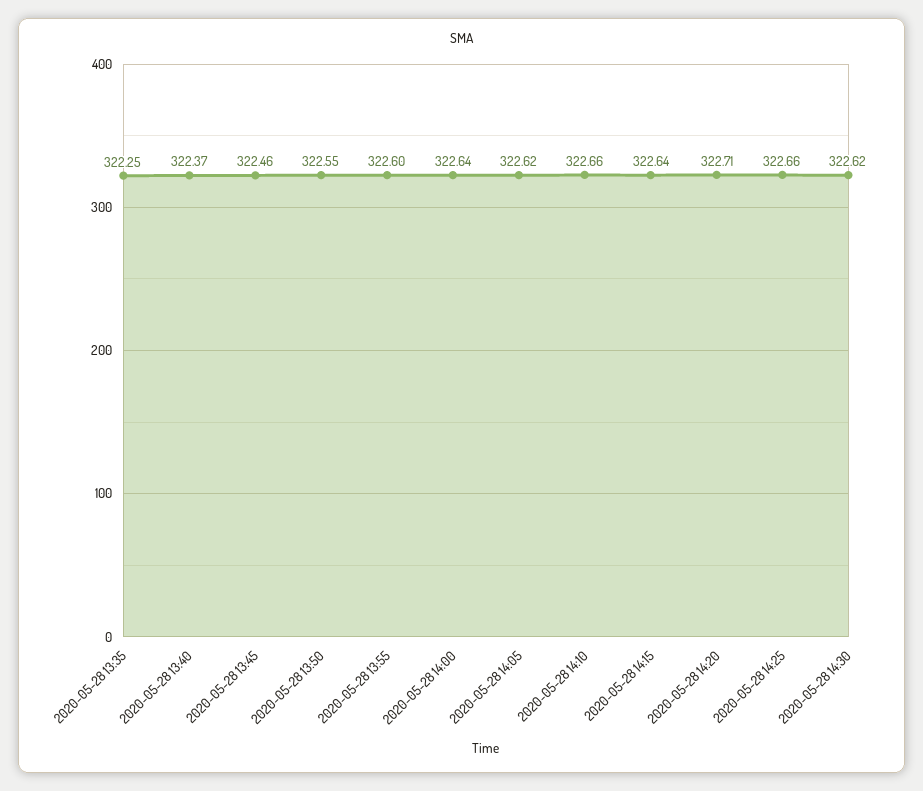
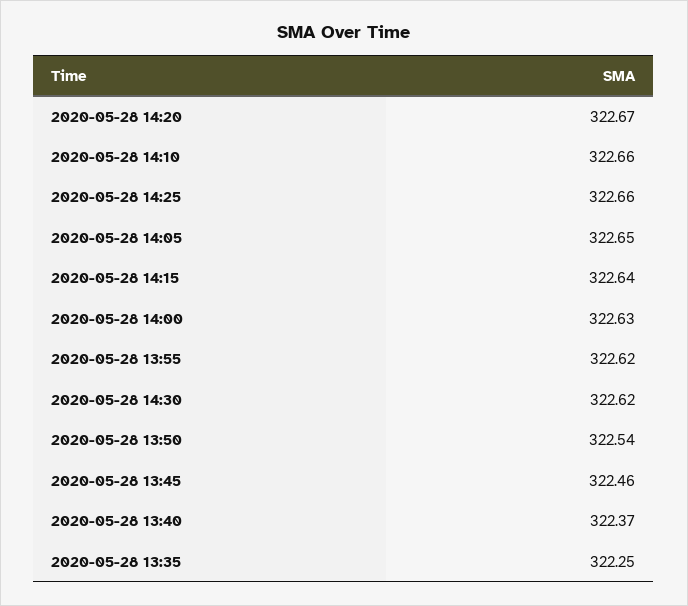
2020-05-28 13:50: 322.55 -> 322.54
2020-05-28 13:55: 322.6 -> 322.62
2020-05-28 14:00: 322.64 -> 322.63
2020-05-28 14:05: 322.62 -> 322.65
2020-05-28 14:20: 322.71 -> 322.67

